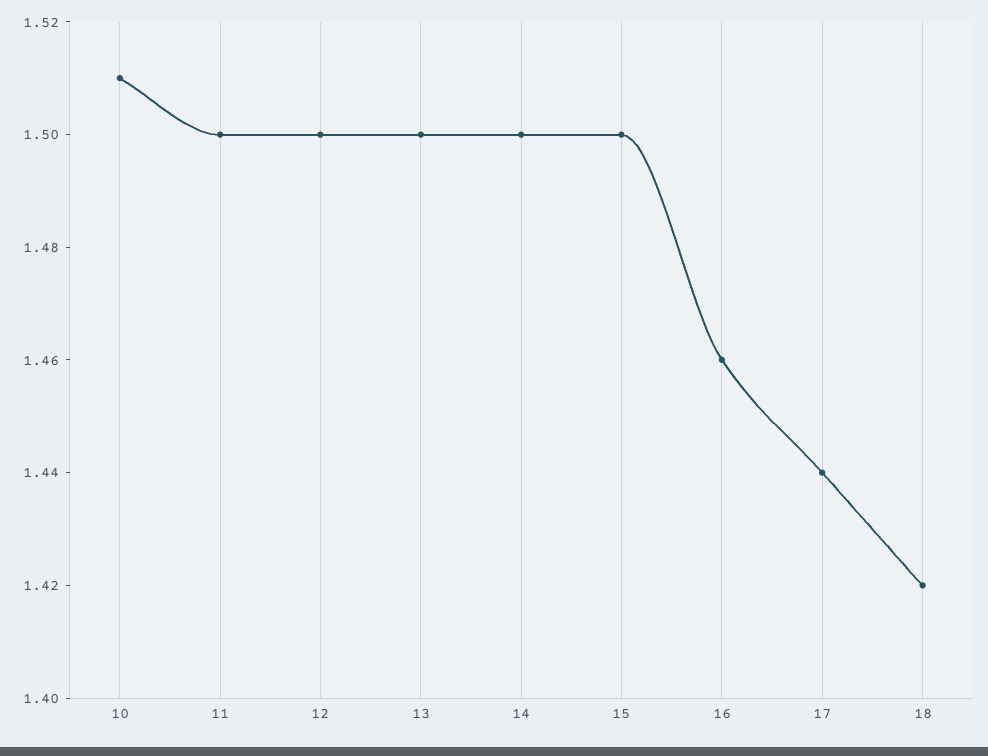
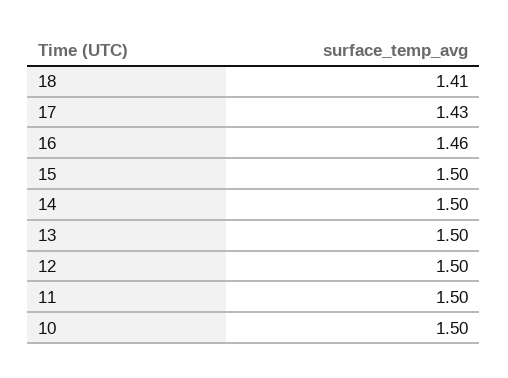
10: 1.51 -> 1.5
17: 1.44 -> 1.43
18: 1.42 -> 1.41

